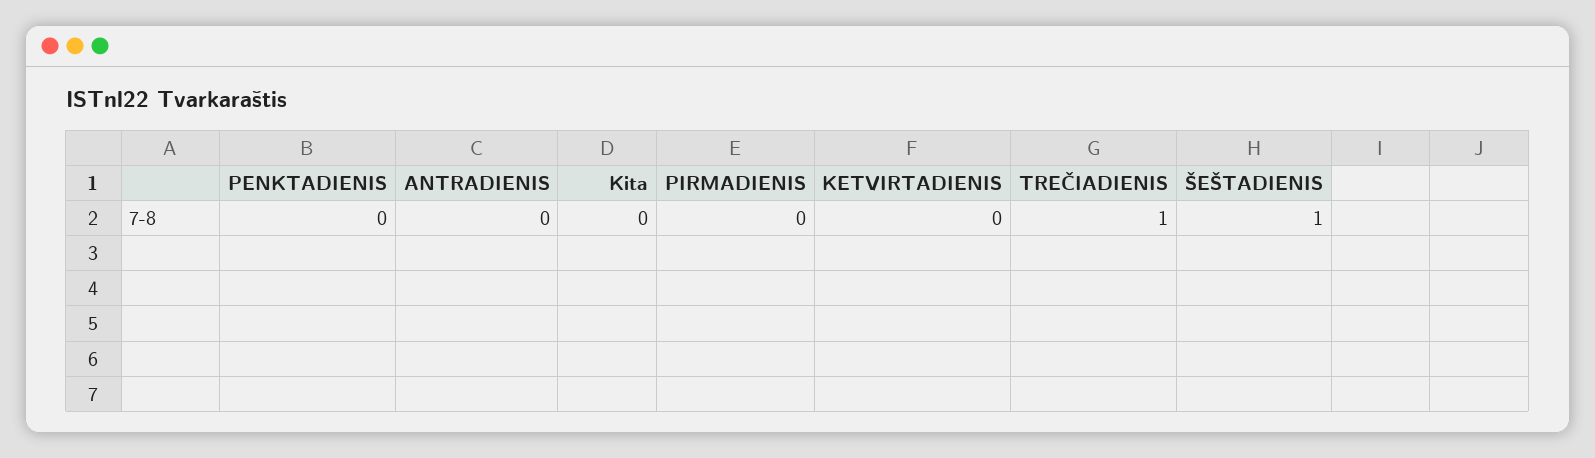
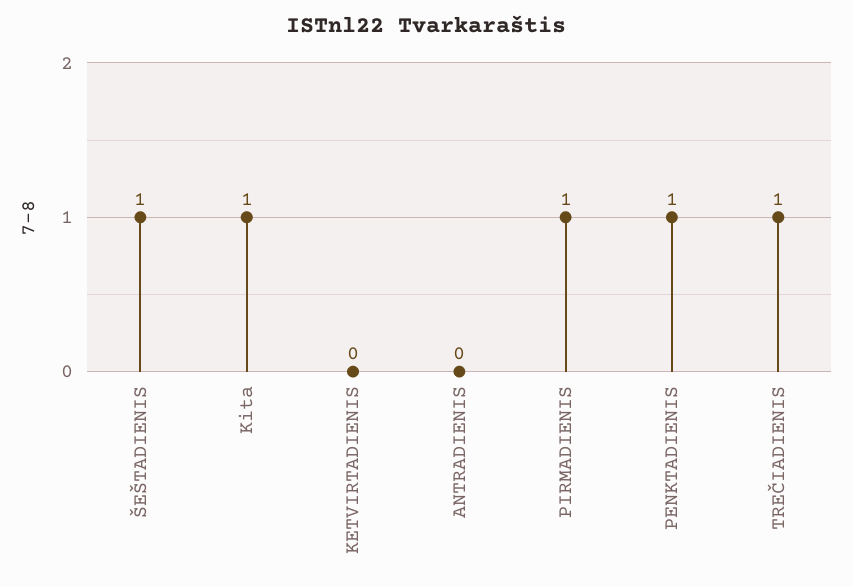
PENKTADIENIS: 0 -> 1
Kita: 0 -> 1
PIRMADIENIS: 0 -> 1

